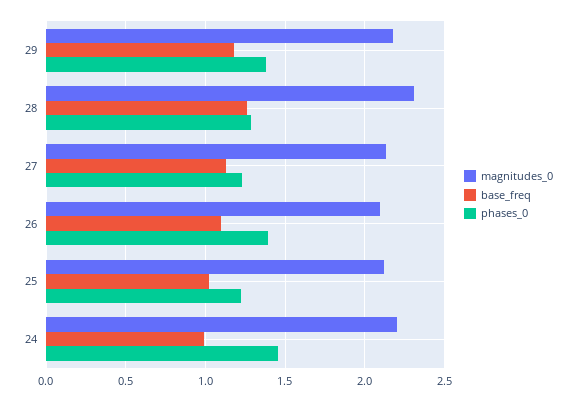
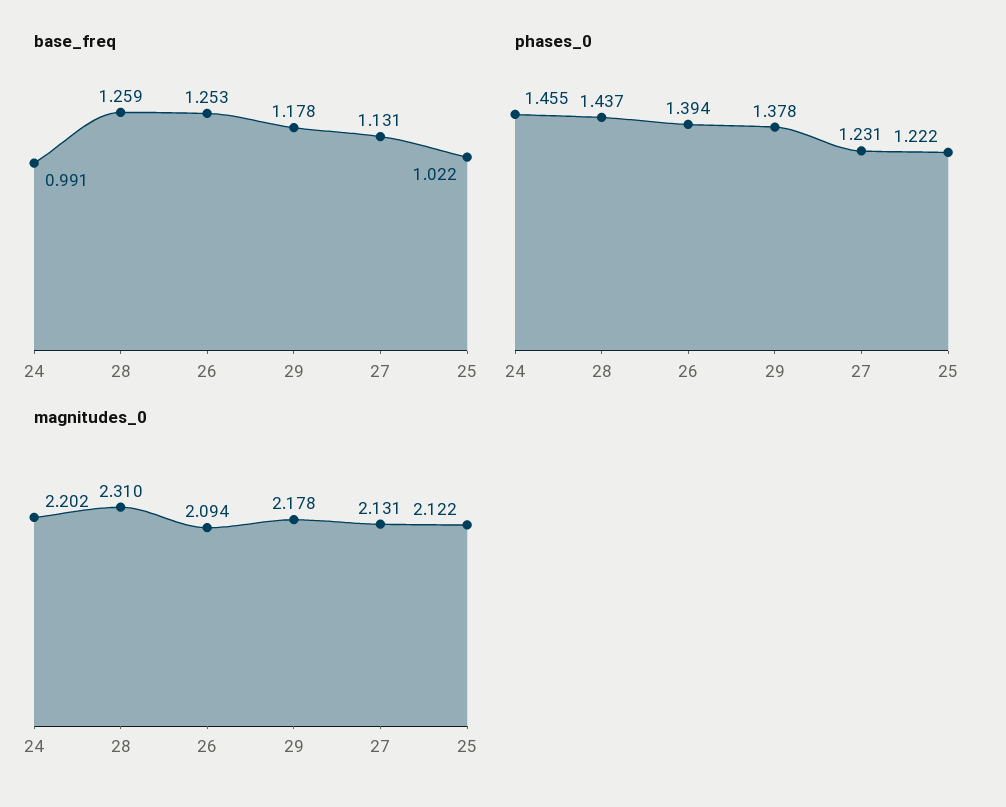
phases_0, 28: 1.3 -> 1.437
base_freq, 26: 1.1 -> 1.253

